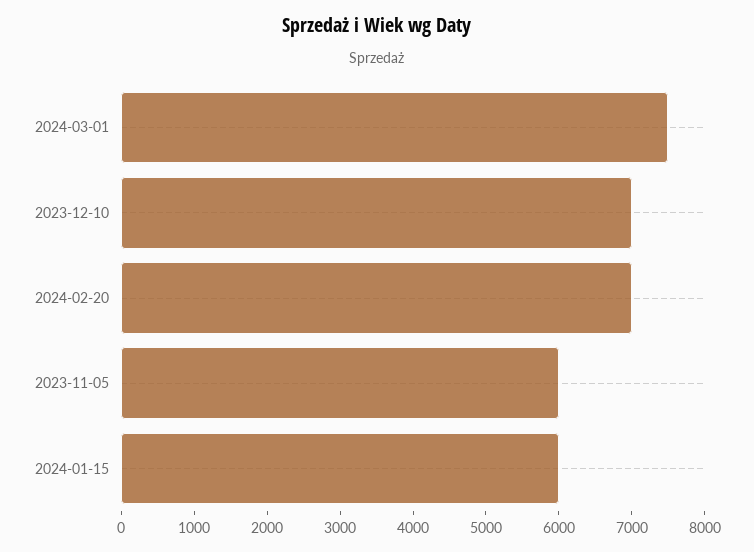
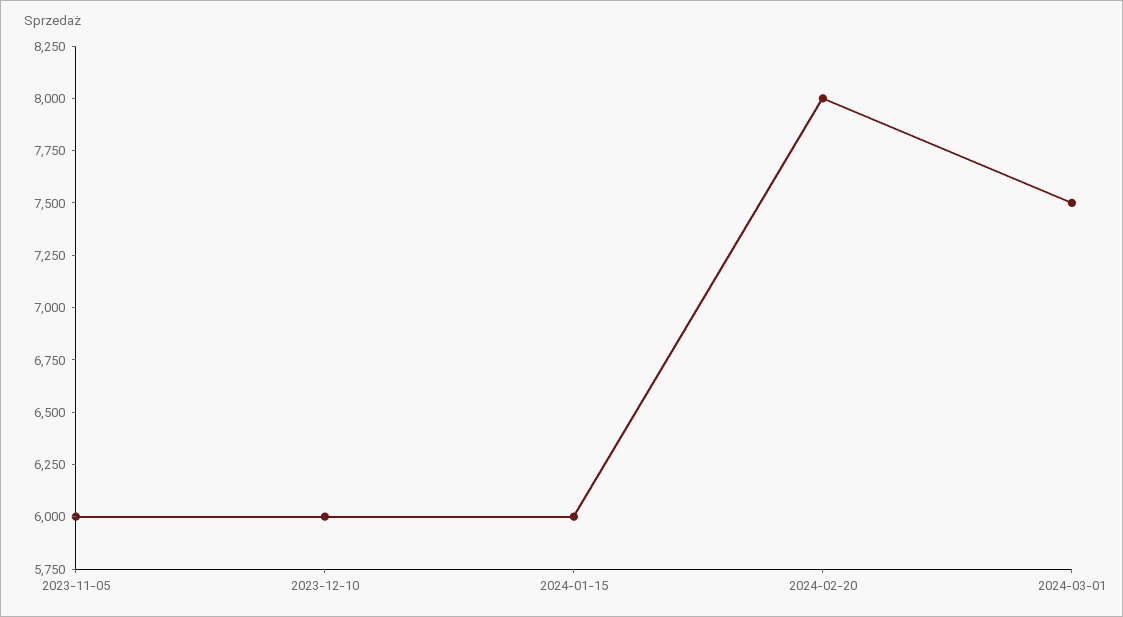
2023-12-10: 7000 -> 6000
2024-02-20: 7000 -> 8000

